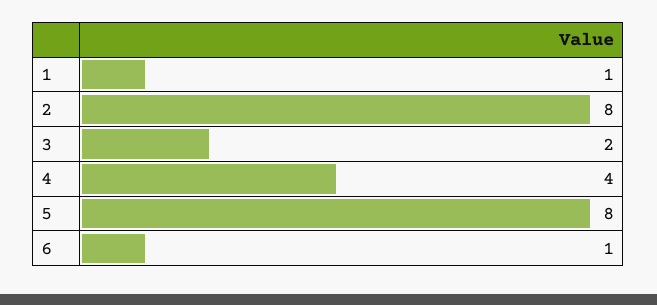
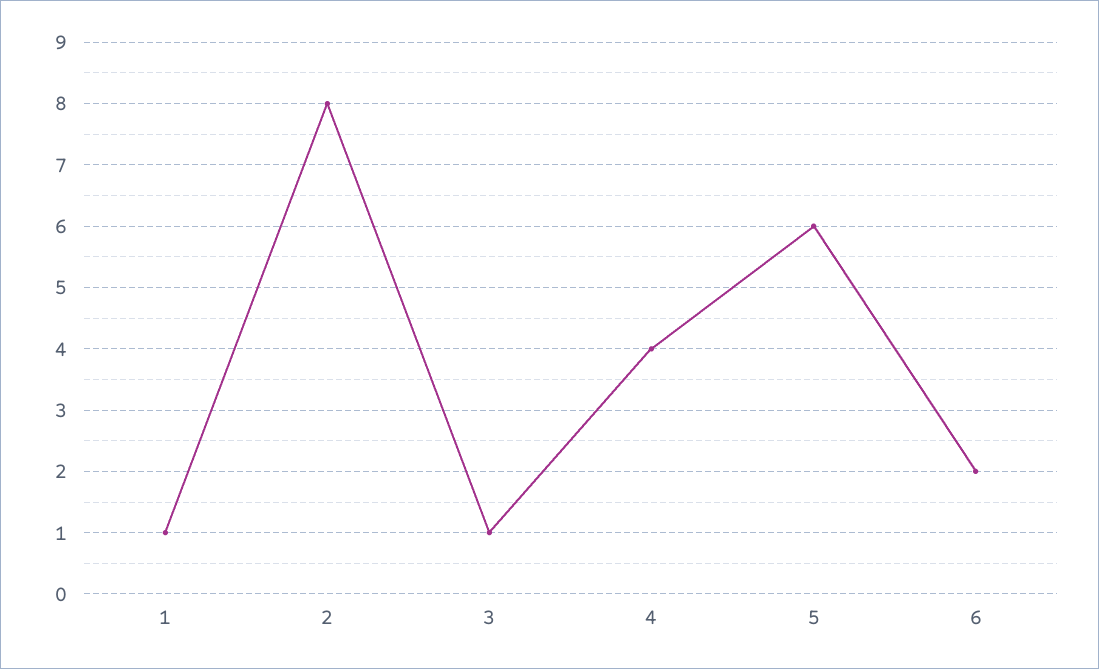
3: 2 -> 1
5: 8 -> 6
6: 1 -> 2

